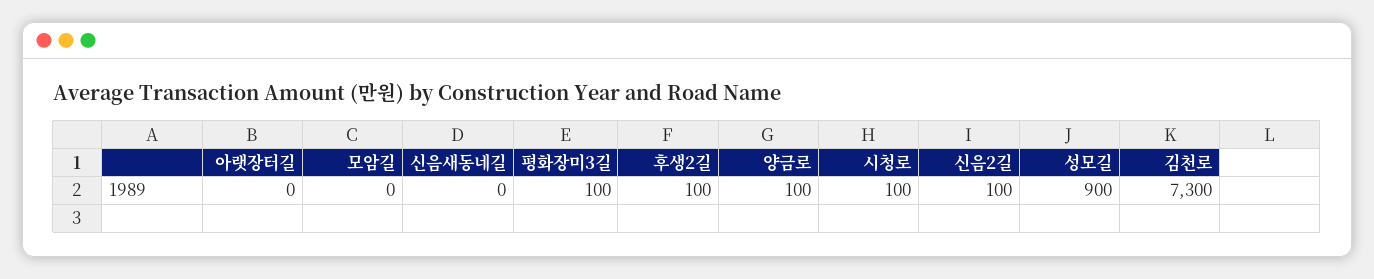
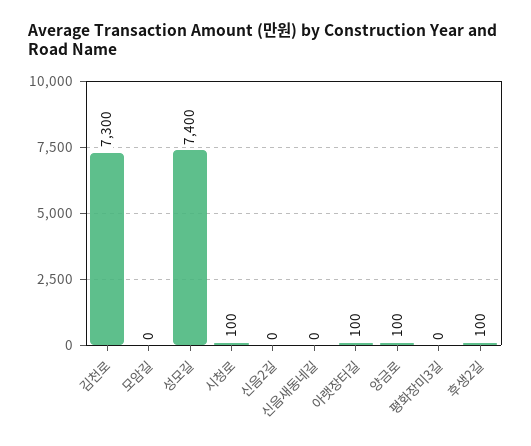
아랫장터길: 0 -> 100
평화장미3길: 100 -> 0
신음2길: 100 -> 0
성모길: 900 -> 7400

